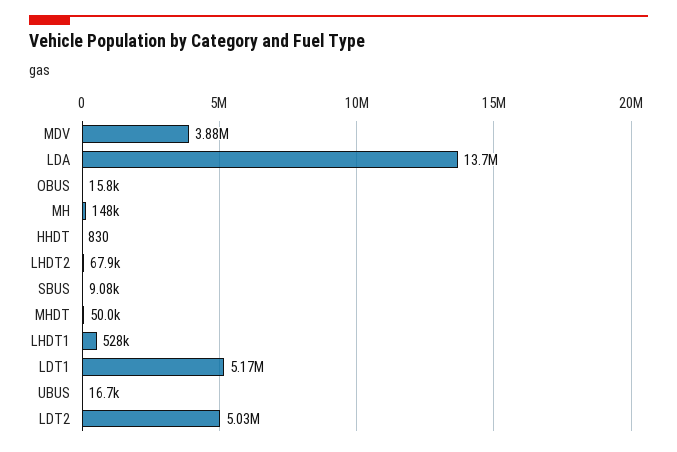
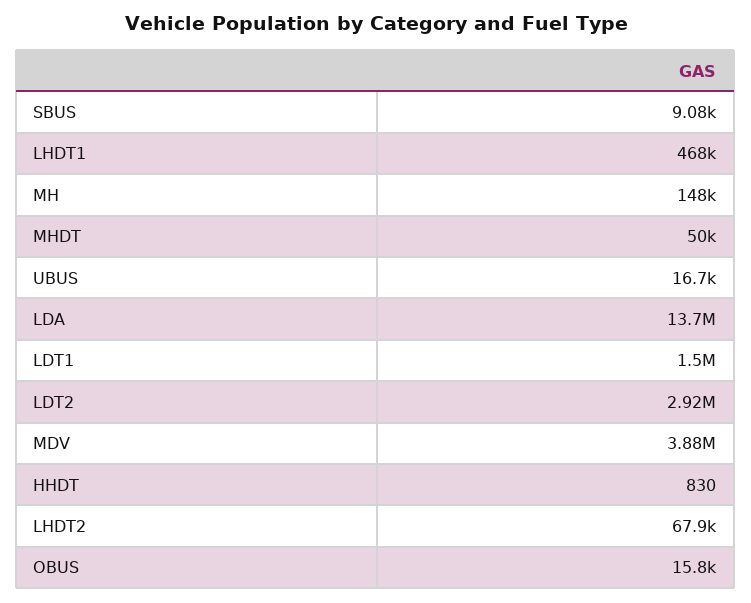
LHDT1: 528000 -> 468000
LDT1: 5170000 -> 1500000
LDT2: 5030000 -> 2920000

